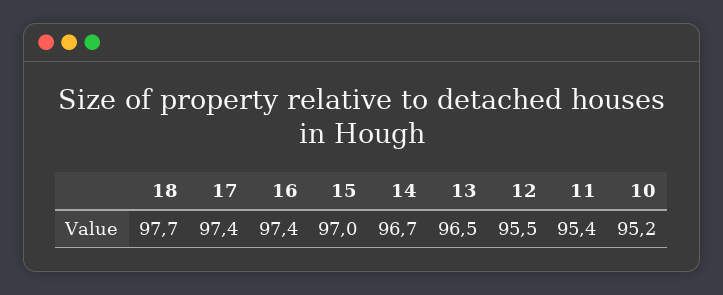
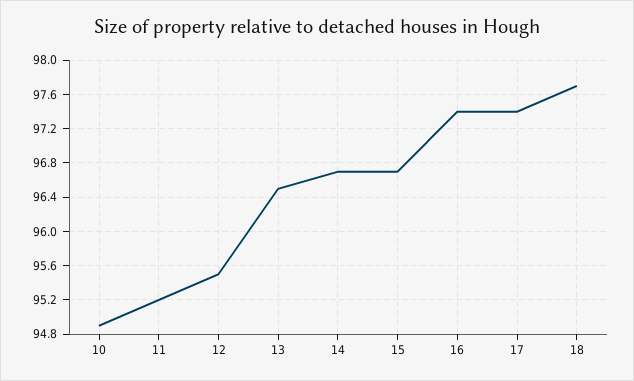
15: 97 -> 96.7
11: 95.4 -> 95.2
10: 95.2 -> 94.9

